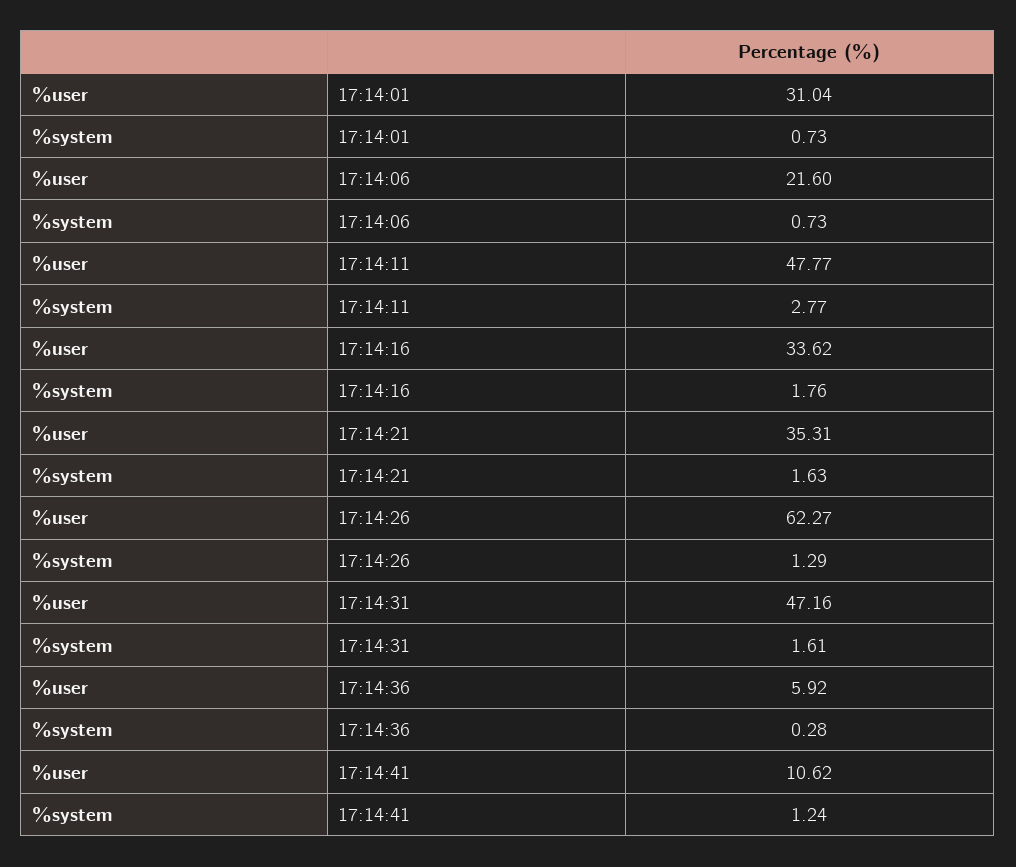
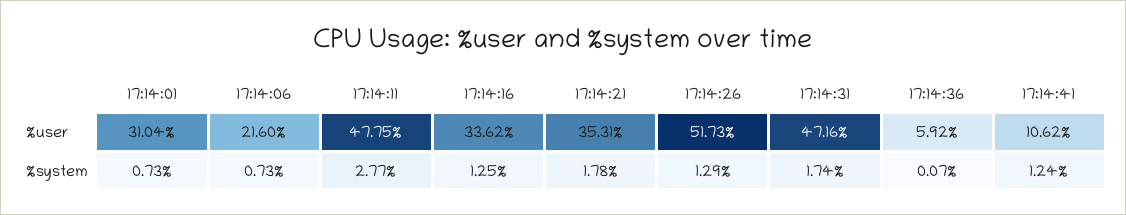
%user, 17:14:11: 47.77 -> 47.75
%system, 17:14:16: 1.76 -> 1.25
%system, 17:14:21: 1.63 -> 1.78
%user, 17:14:26: 62.27 -> 51.73
%system, 17:14:31: 1.61 -> 1.74
%system, 17:14:36: 0.28 -> 0.07

